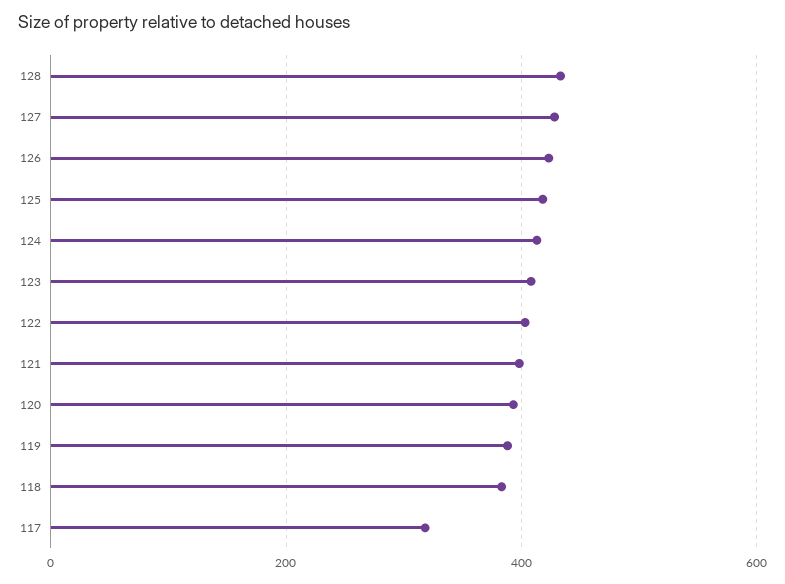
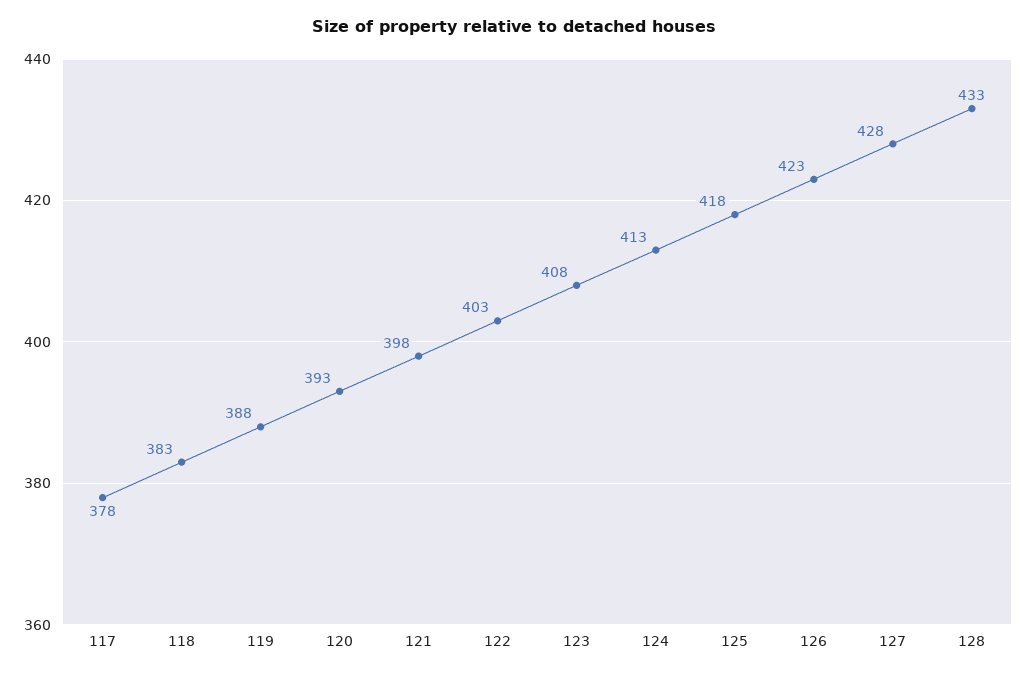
117: 320 -> 378

